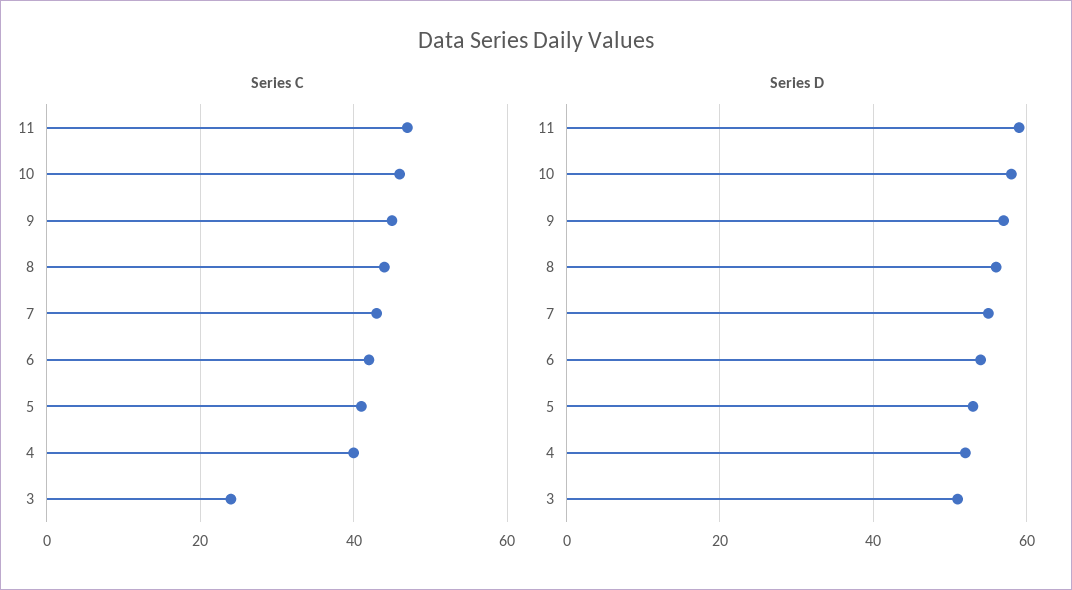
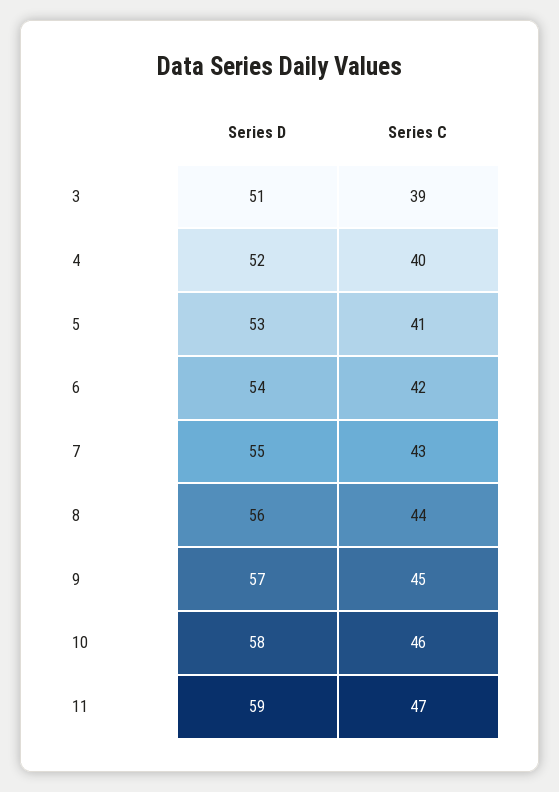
Series C, 3: 25 -> 39

